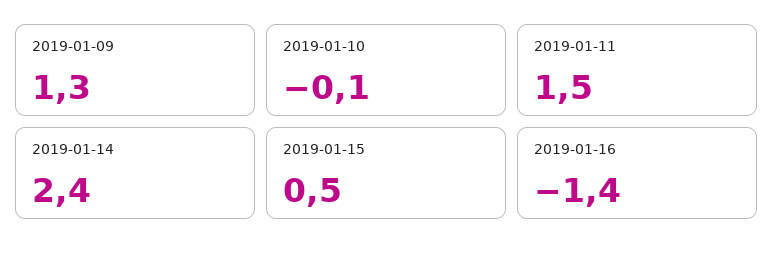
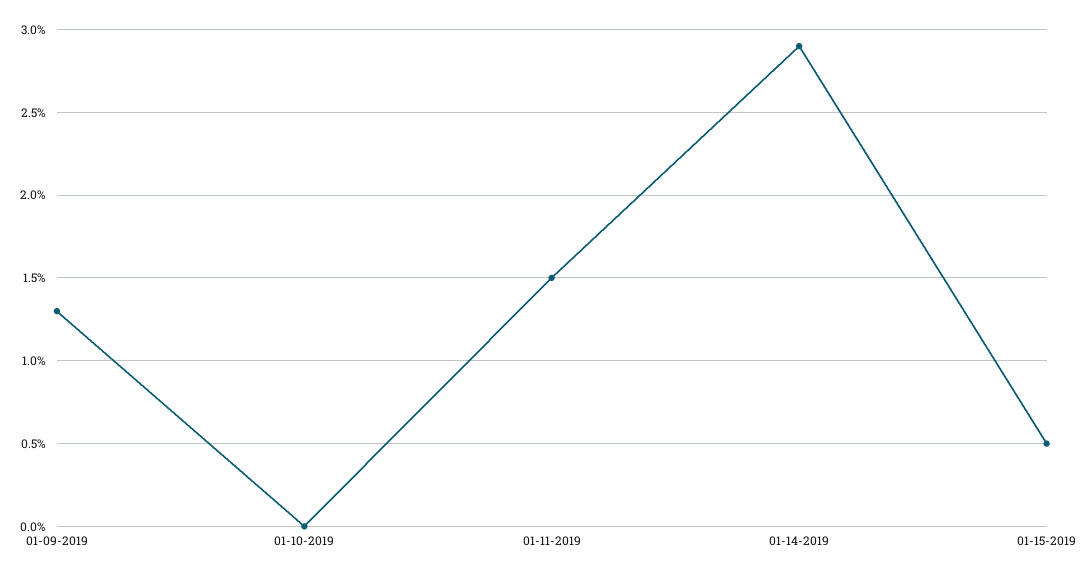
2019-01-10: -0.1 -> 0
2019-01-14: 2.4 -> 2.9
2019-01-16: -1.4 -> none

